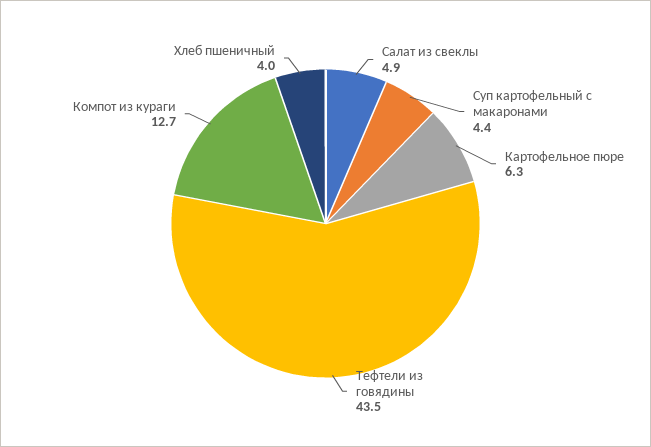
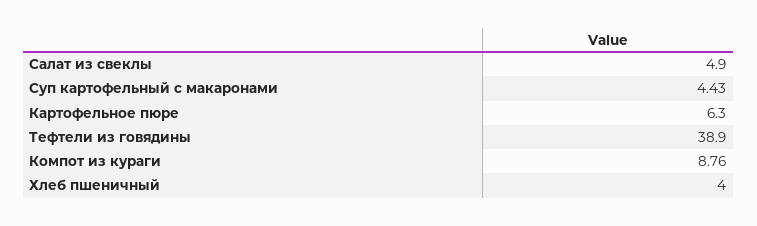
Тефтели из говядины: 43.5 -> 38.9
Компот из кураги: 12.7 -> 8.76

